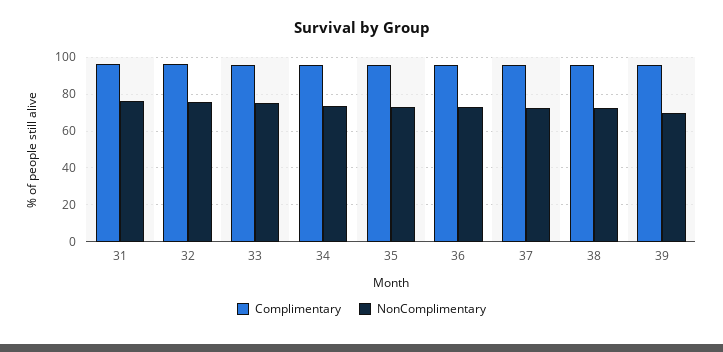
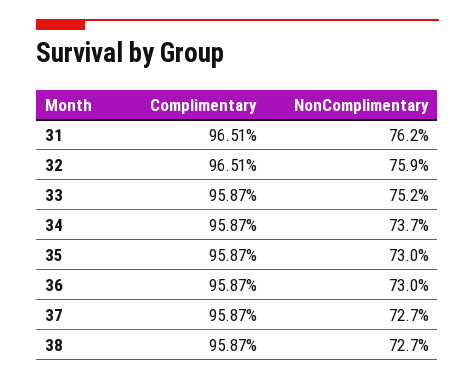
Complimentary, 39: 95 -> none
NonComplimentary, 39: 70 -> none

